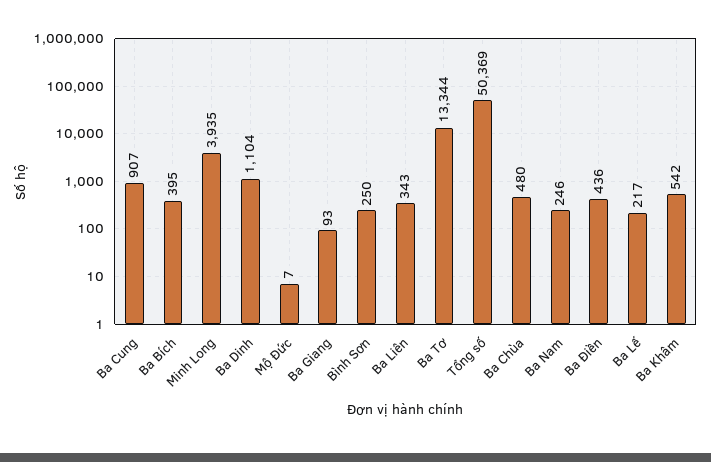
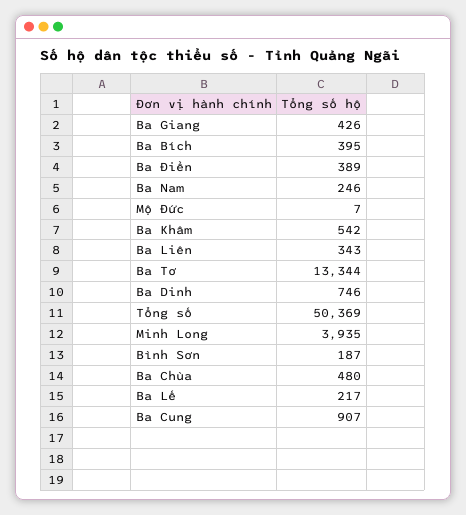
Ba Dinh: 1104 -> 746
Ba Giang: 93 -> 426
Bình Sơn: 250 -> 187
Ba Điền: 436 -> 389

